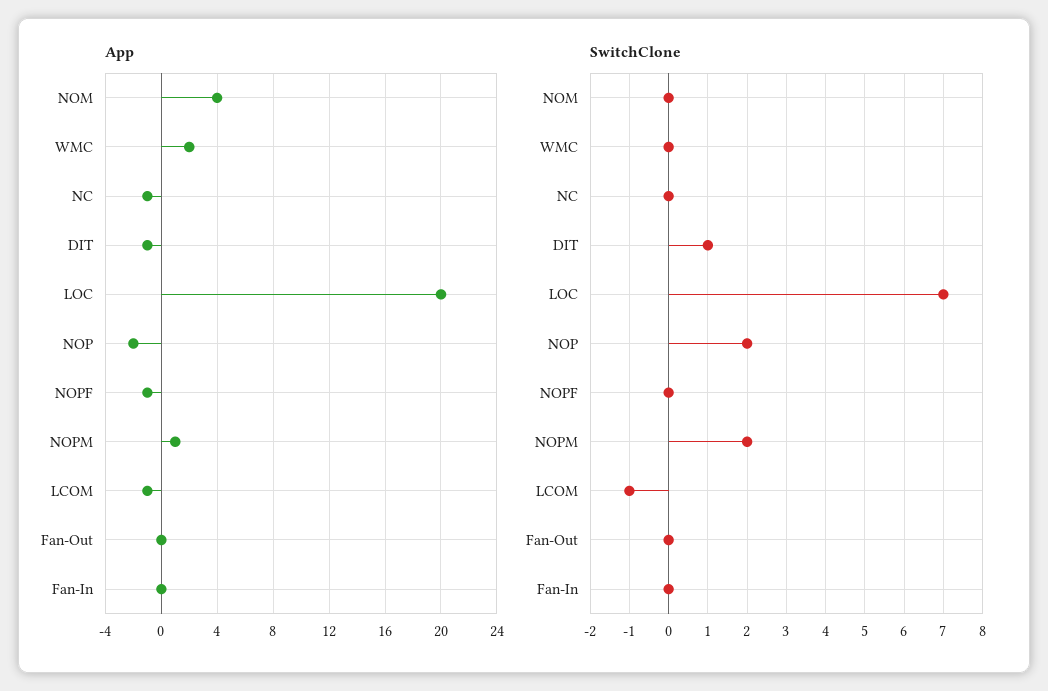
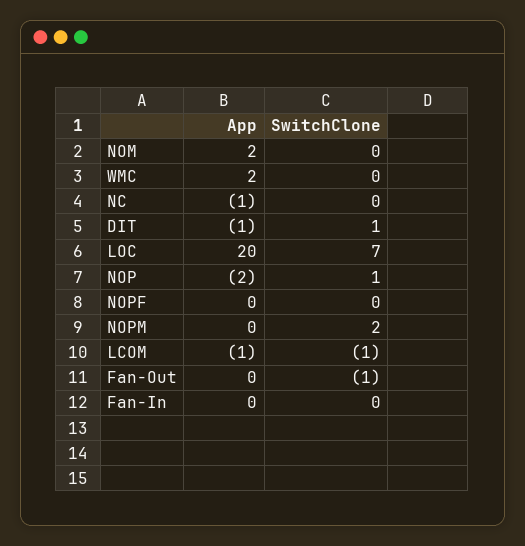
App, NOM: 4 -> 2
App, NOPF: -1 -> 0
App, NOPM: 1 -> 0
SwitchClone, NOP: 2 -> 1
SwitchClone, Fan-Out: 0 -> -1

